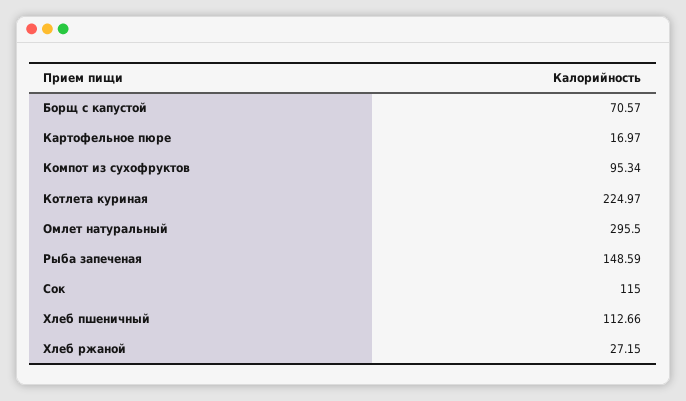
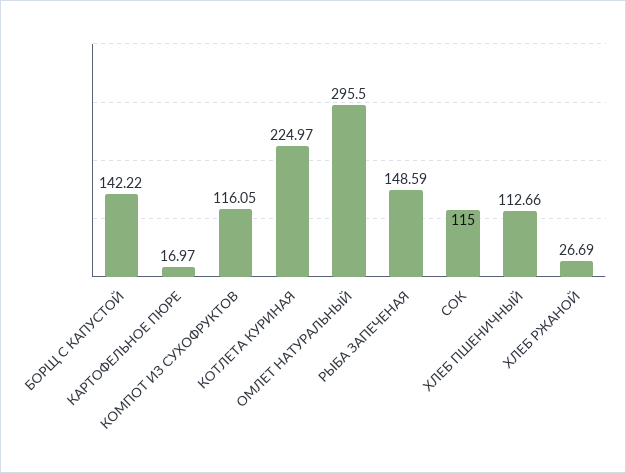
Борщ с капустой: 70.57 -> 142.22
Компот из сухофруктов: 95.34 -> 116.05
Хлеб ржаной: 27.15 -> 26.69

